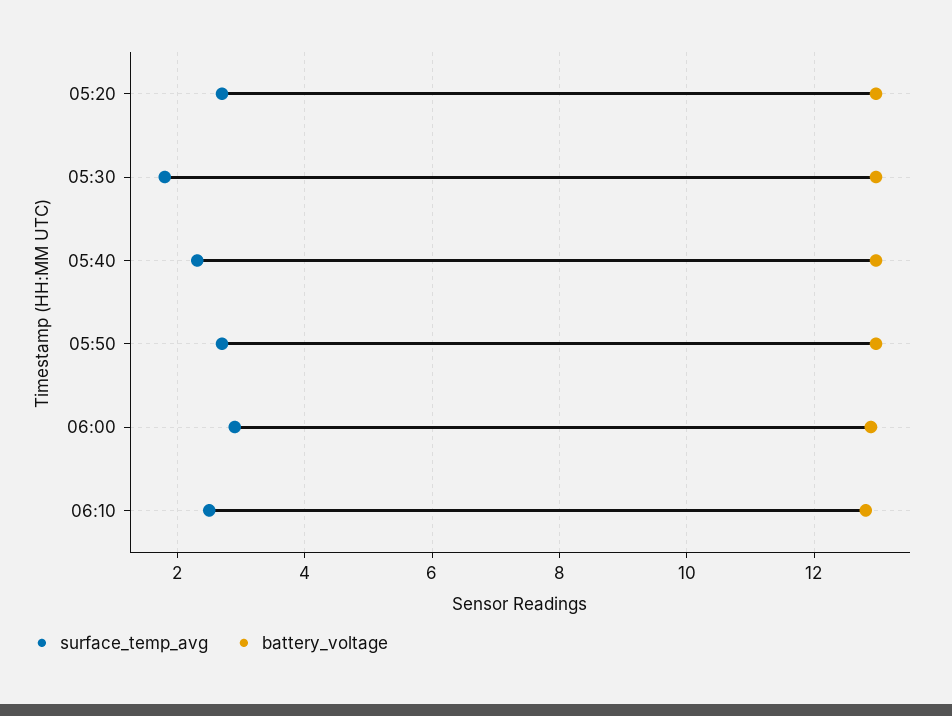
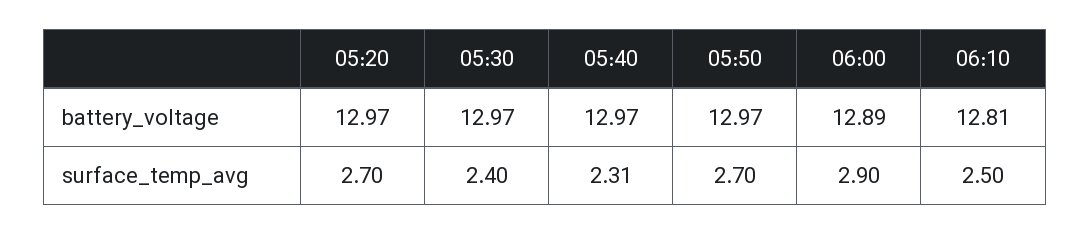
surface_temp_avg, 05:30: 1.8 -> 2.4

